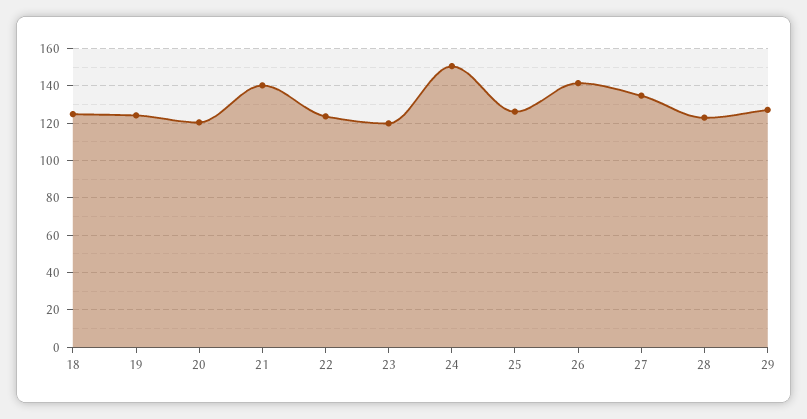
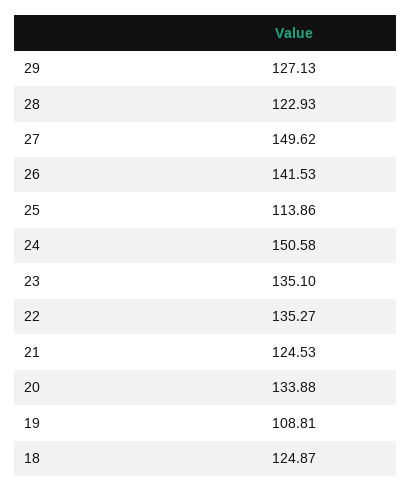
19: 125 -> 108.81
20: 120 -> 133.88
21: 140 -> 124.53
22: 125 -> 135.27
23: 120 -> 135.1
25: 125 -> 113.86
27: 135 -> 149.62

